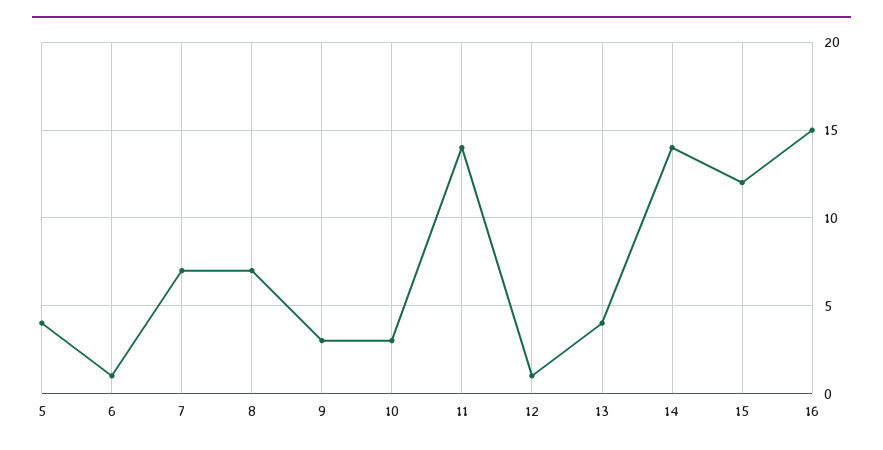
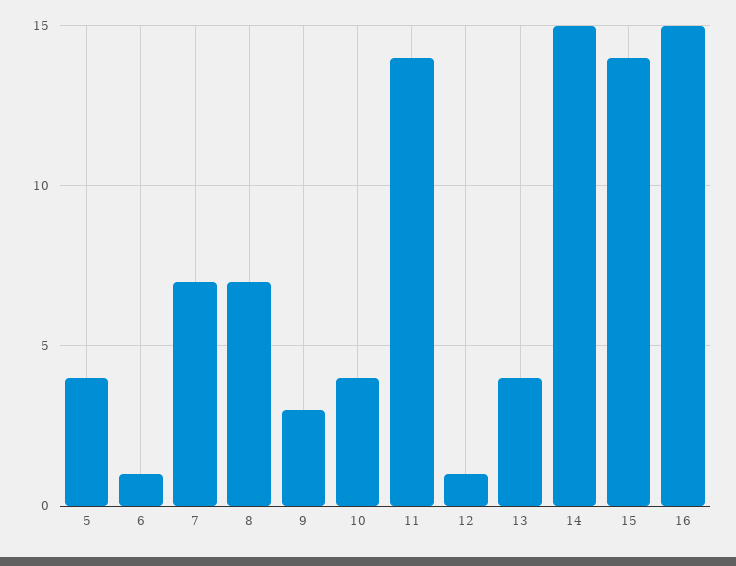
10: 3 -> 4
14: 14 -> 15
15: 12 -> 14

